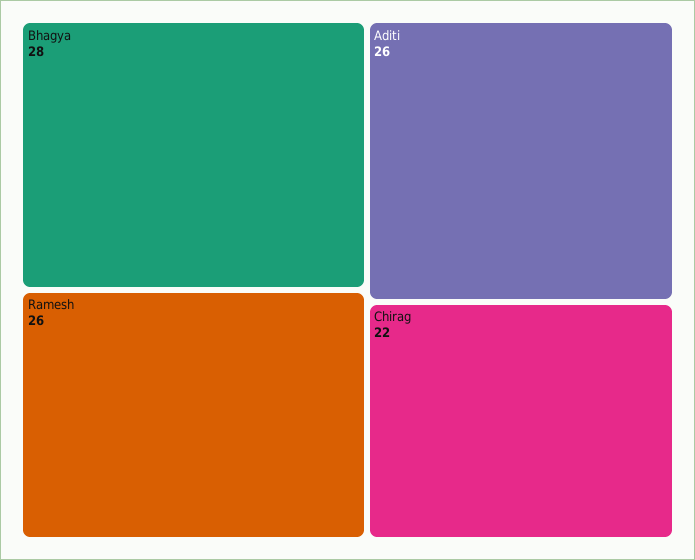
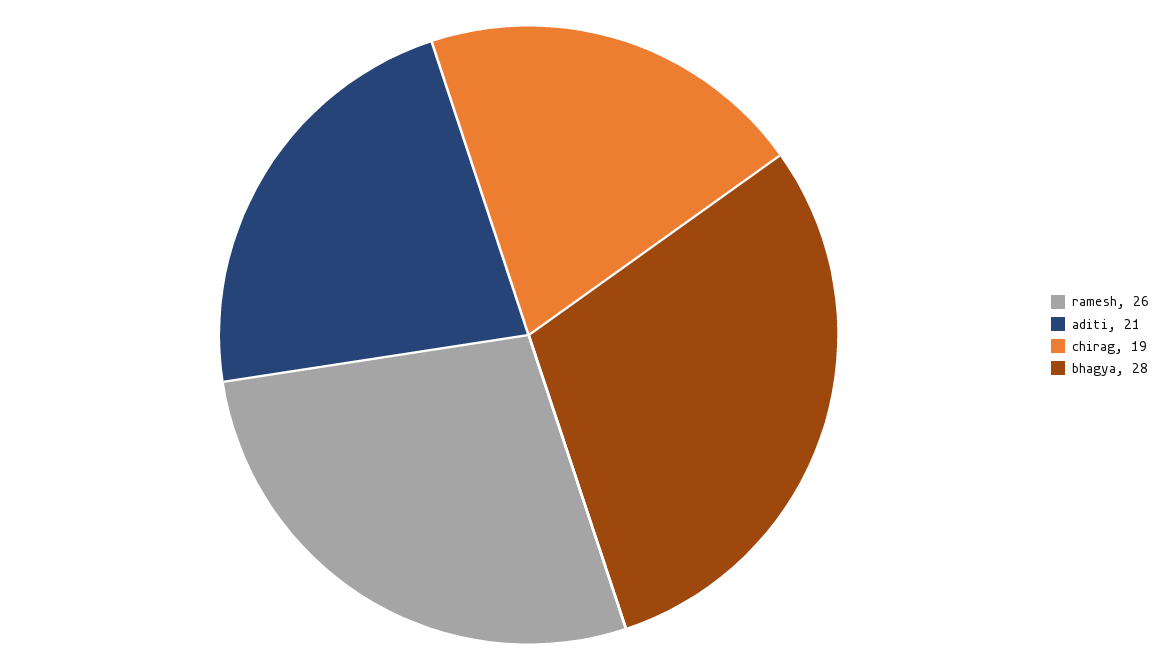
Aditi: 26 -> 21
Chirag: 22 -> 19

